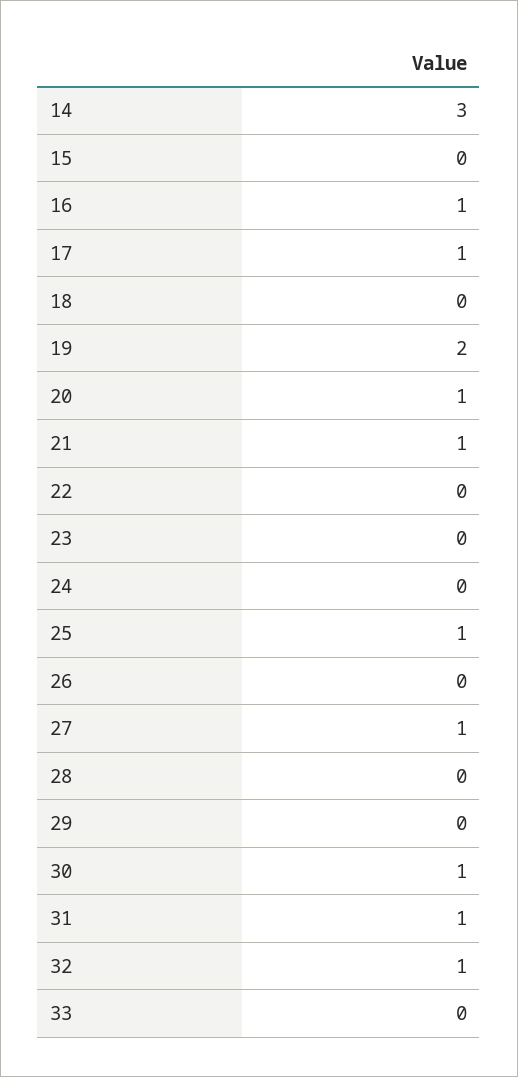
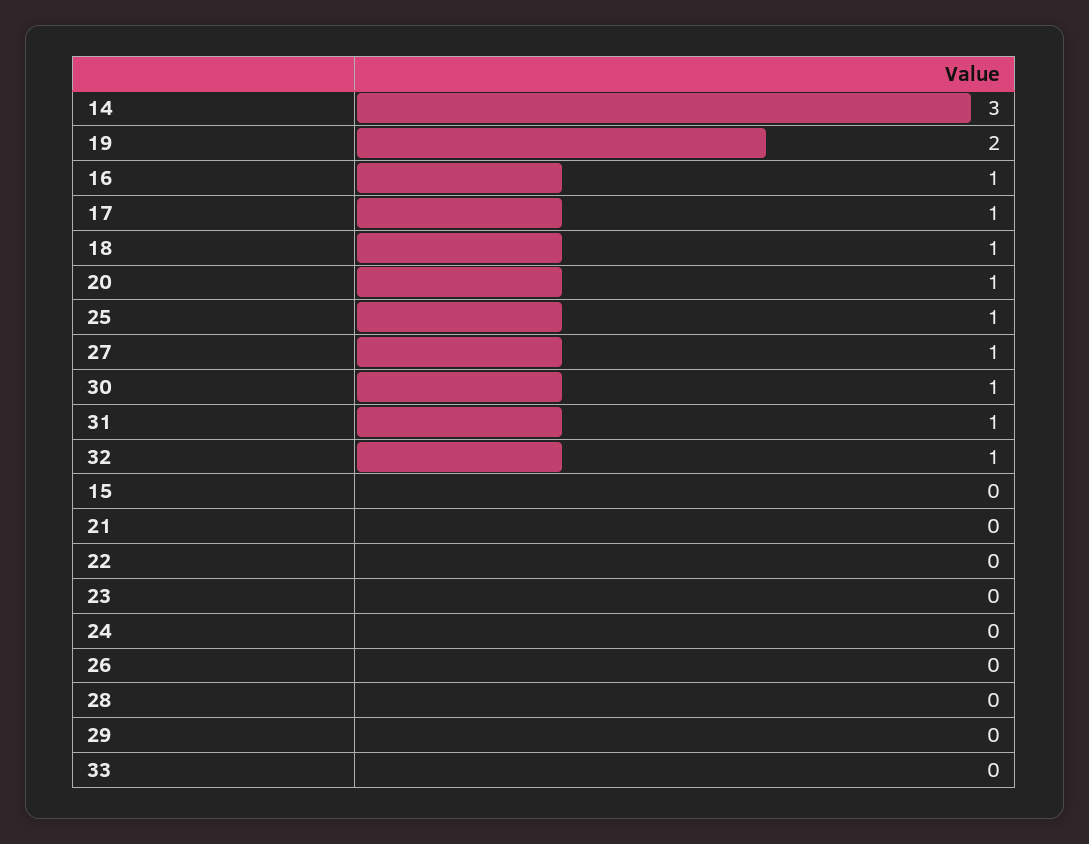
18: 0 -> 1
21: 1 -> 0

